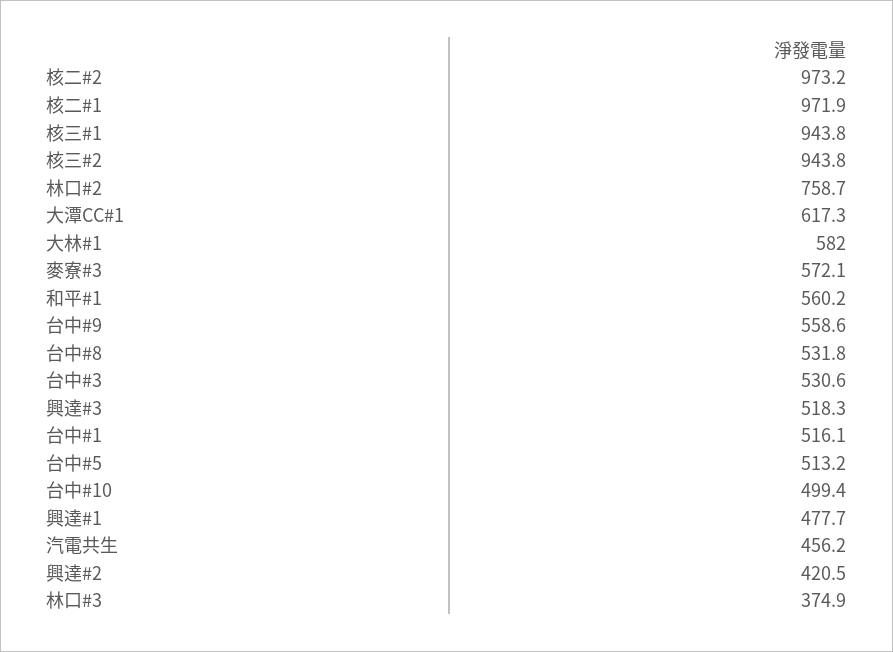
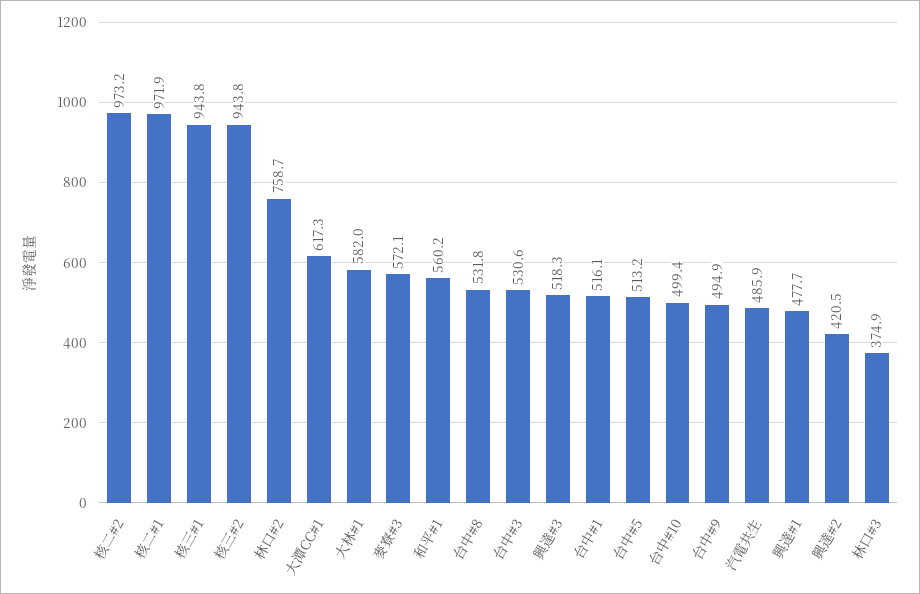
台中#9: 558.6 -> 494.9
汽電共生: 456.2 -> 485.9

